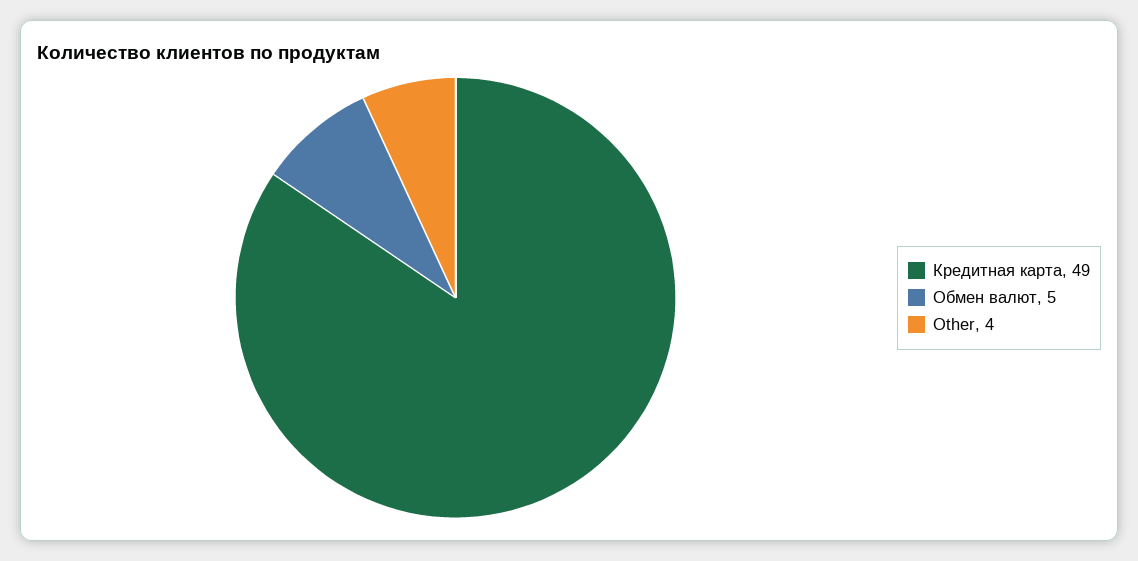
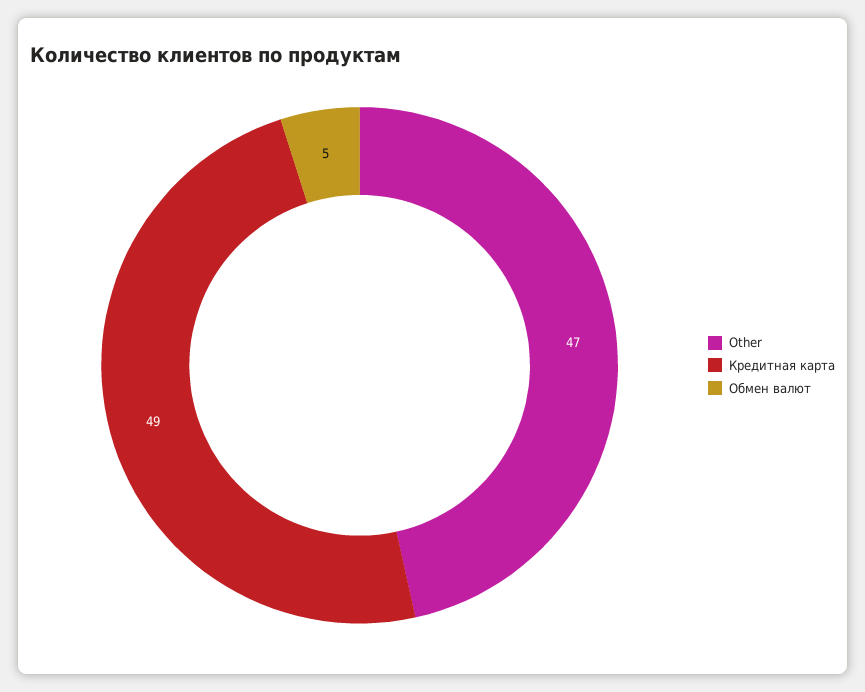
Other: 4 -> 47

